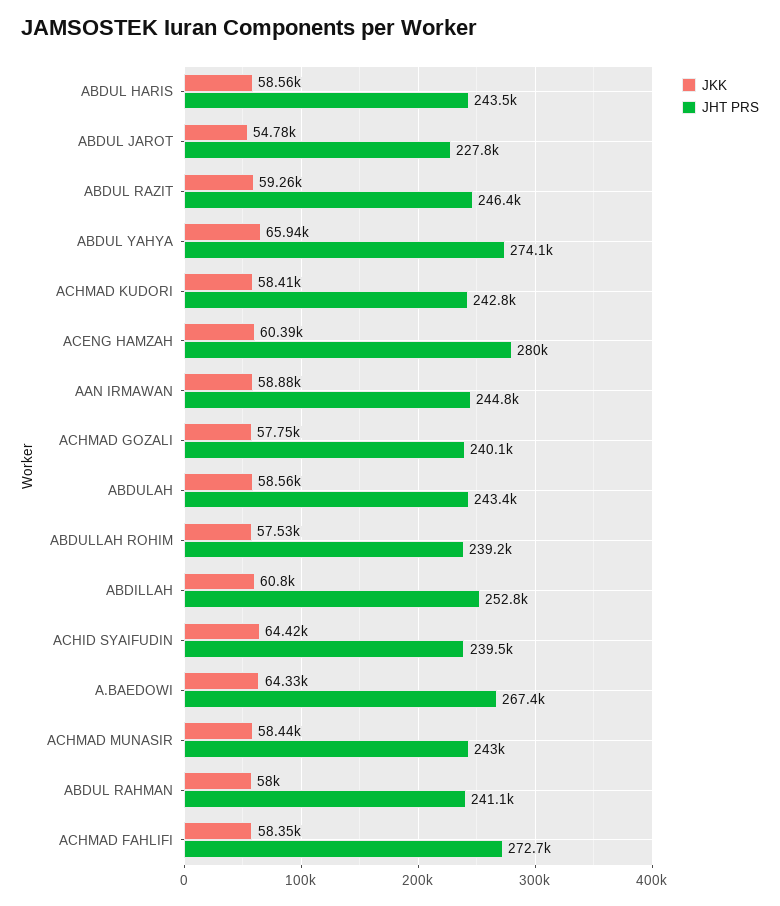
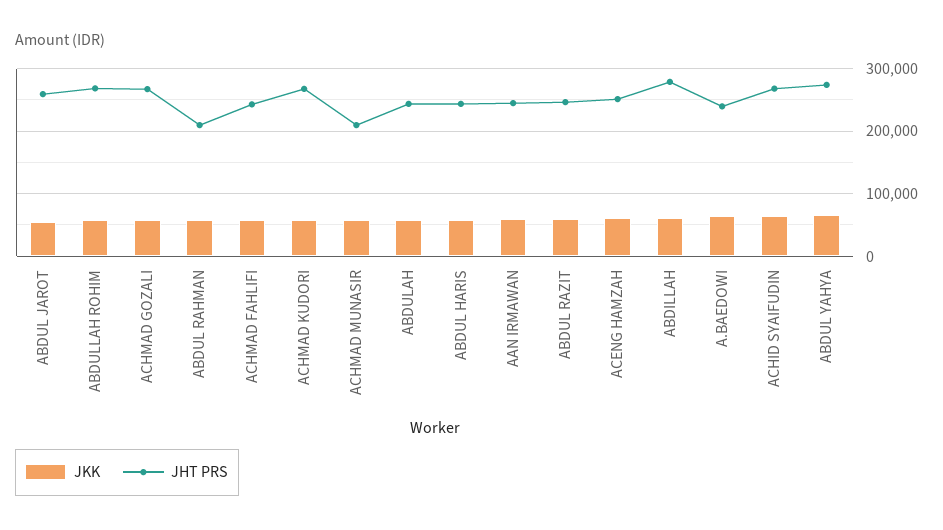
JHT PRS, ABDUL JAROT: 227800 -> 260000
JHT PRS, ACHMAD KUDORI: 242800 -> 270000
JHT PRS, ACENG HAMZAH: 280000 -> 250000
JHT PRS, ACHMAD GOZALI: 240100 -> 270000
JHT PRS, ABDULLAH ROHIM: 239200 -> 270000
JHT PRS, ABDILLAH: 252800 -> 280000
JHT PRS, ACHID SYAIFUDIN: 239500 -> 270000
JHT PRS, A.BAEDOWI: 267400 -> 240000
JHT PRS, ACHMAD MUNASIR: 243000 -> 210000
JHT PRS, ABDUL RAHMAN: 241100 -> 210000
JHT PRS, ACHMAD FAHLIFI: 272700 -> 240000

